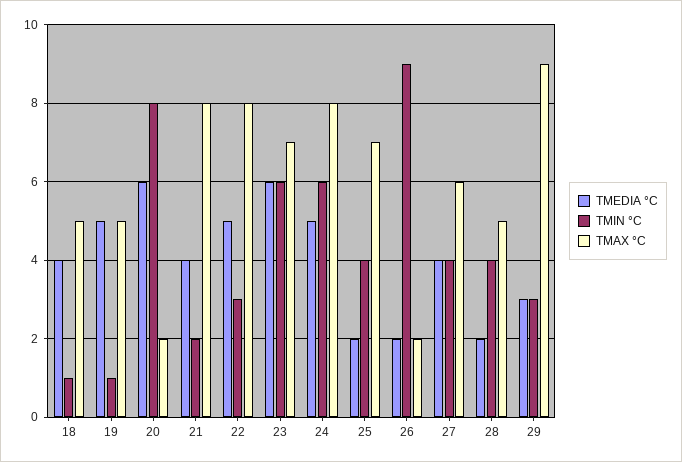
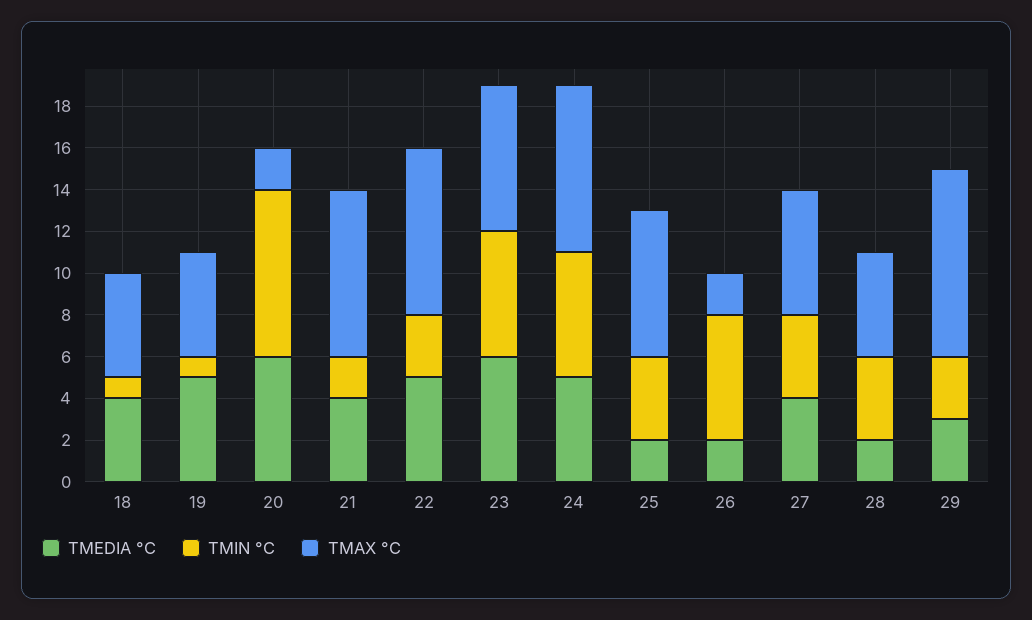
TMIN °C, 26: 9 -> 6

